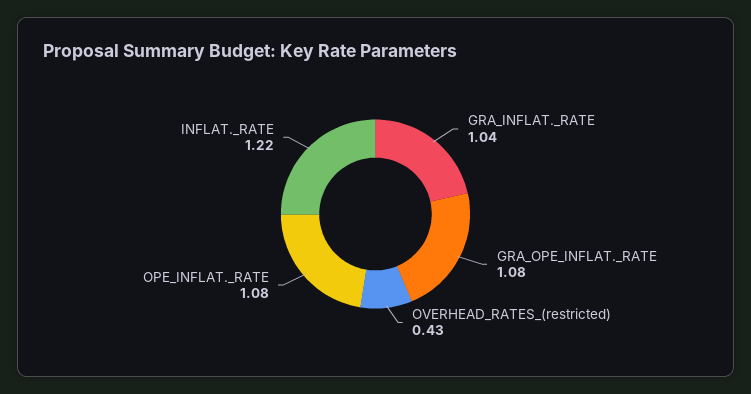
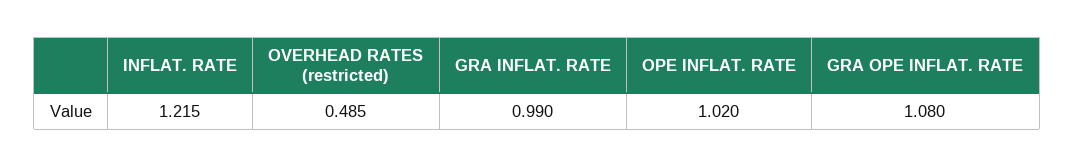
GRA_INFLAT._RATE: 1.04 -> 0.99
OVERHEAD_RATES_(restricted): 0.43 -> 0.485
OPE_INFLAT._RATE: 1.08 -> 1.02

